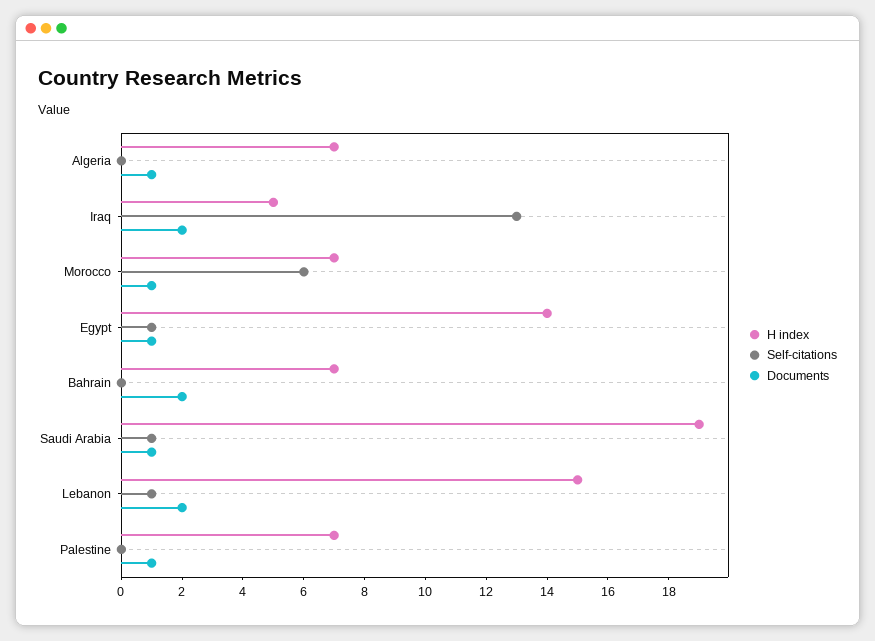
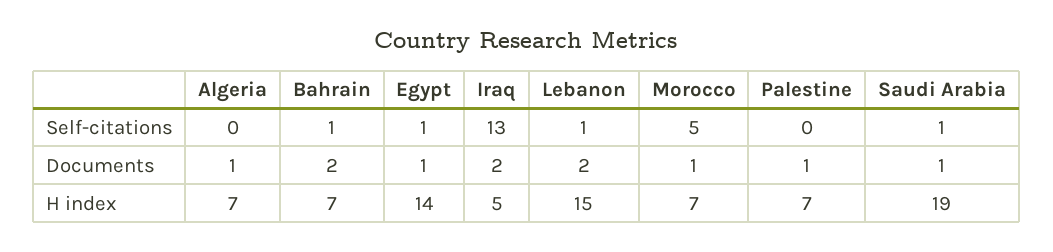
Self-citations, Morocco: 6 -> 5
Self-citations, Bahrain: 0 -> 1

